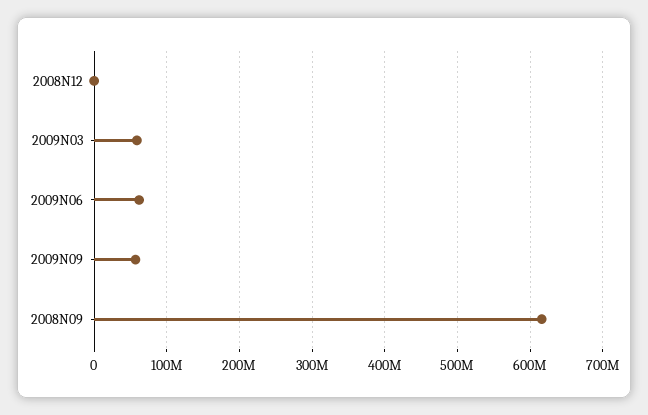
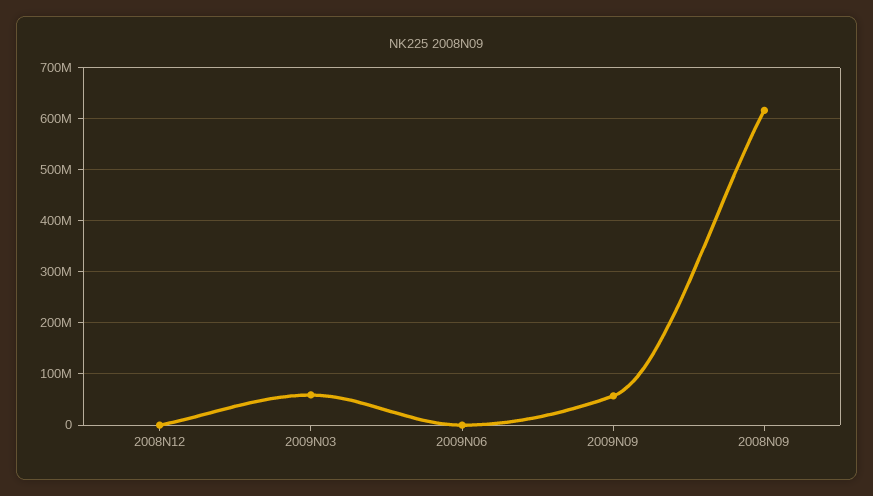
2009N06: 60000000 -> 0

